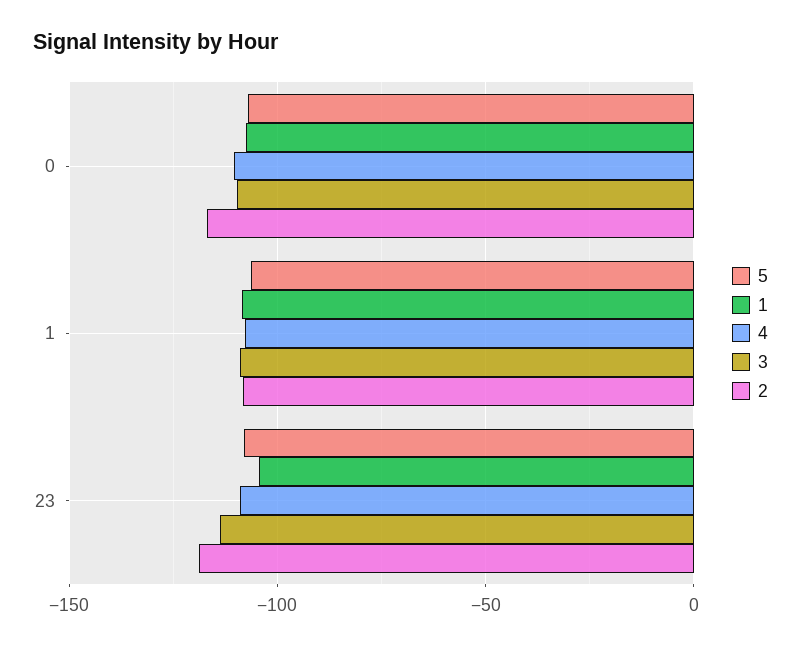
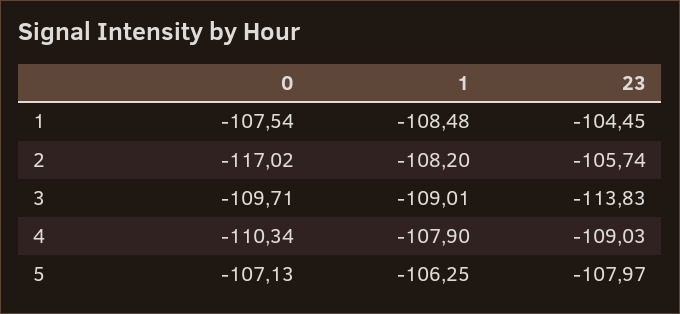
2, 23: -120 -> -105.74

